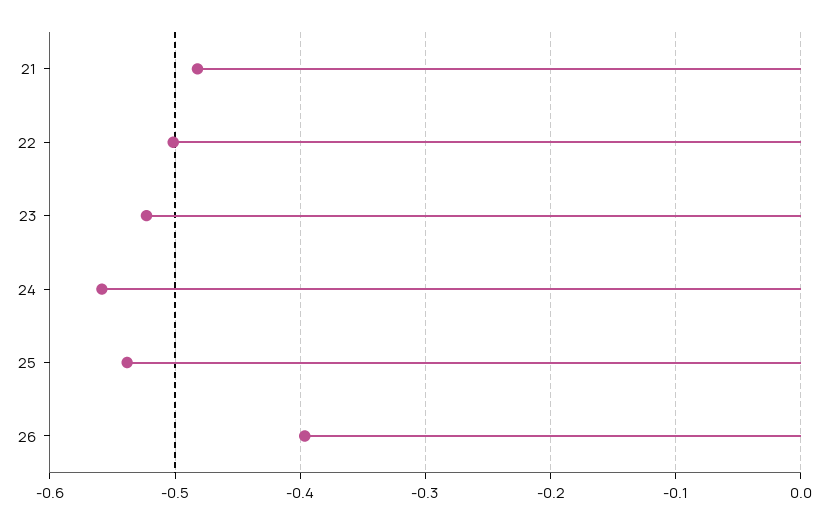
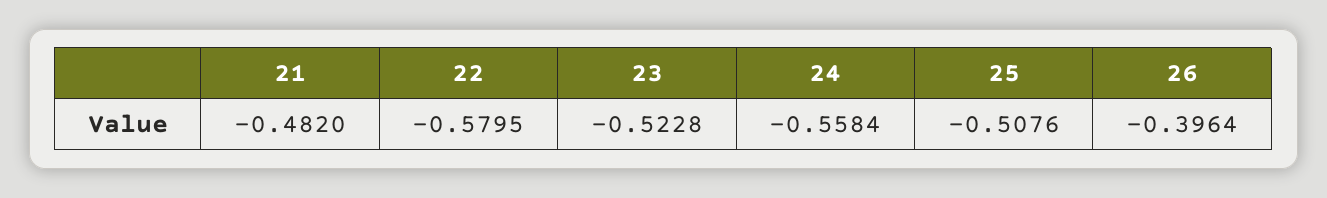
22: -0.5 -> -0.5795
25: -0.54 -> -0.5076

